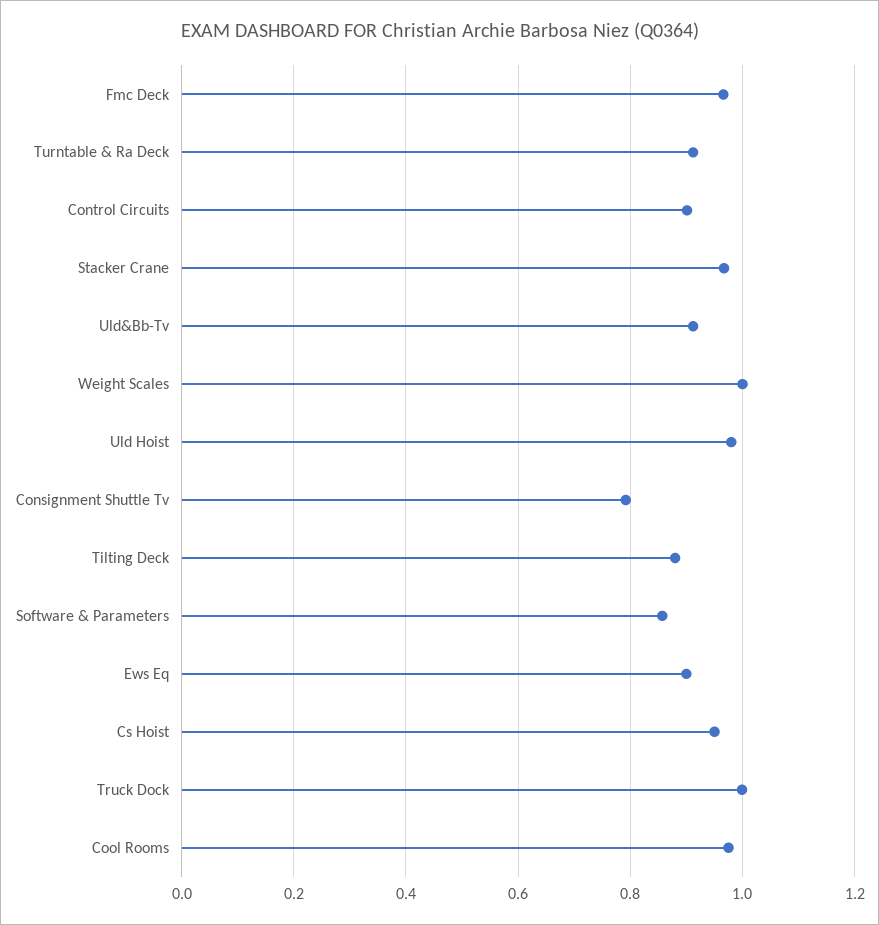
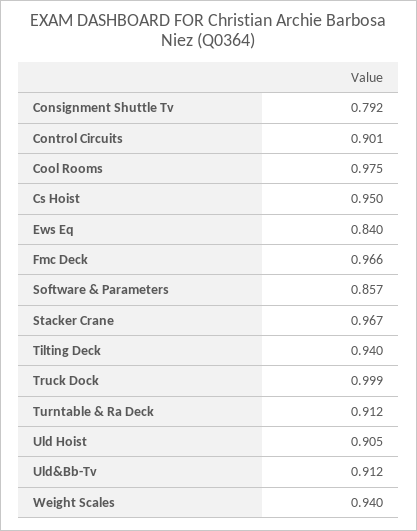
Weight Scales: 1 -> 0.94
Uld Hoist: 0.98 -> 0.905
Tilting Deck: 0.88 -> 0.94
Ews Eq: 0.9 -> 0.84

